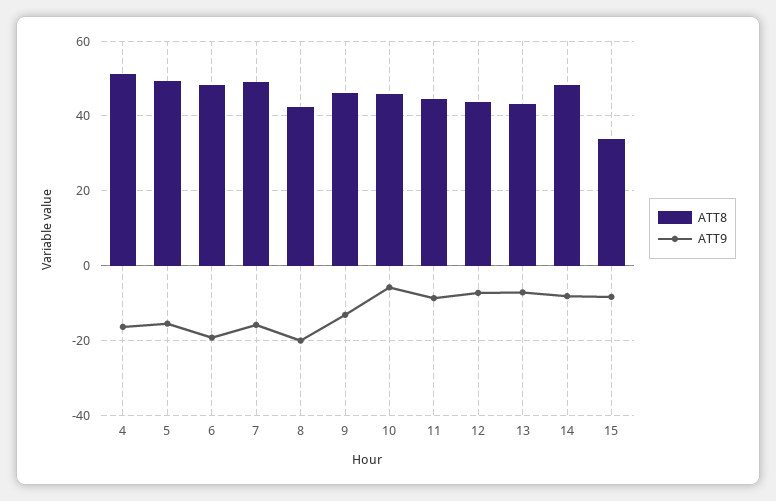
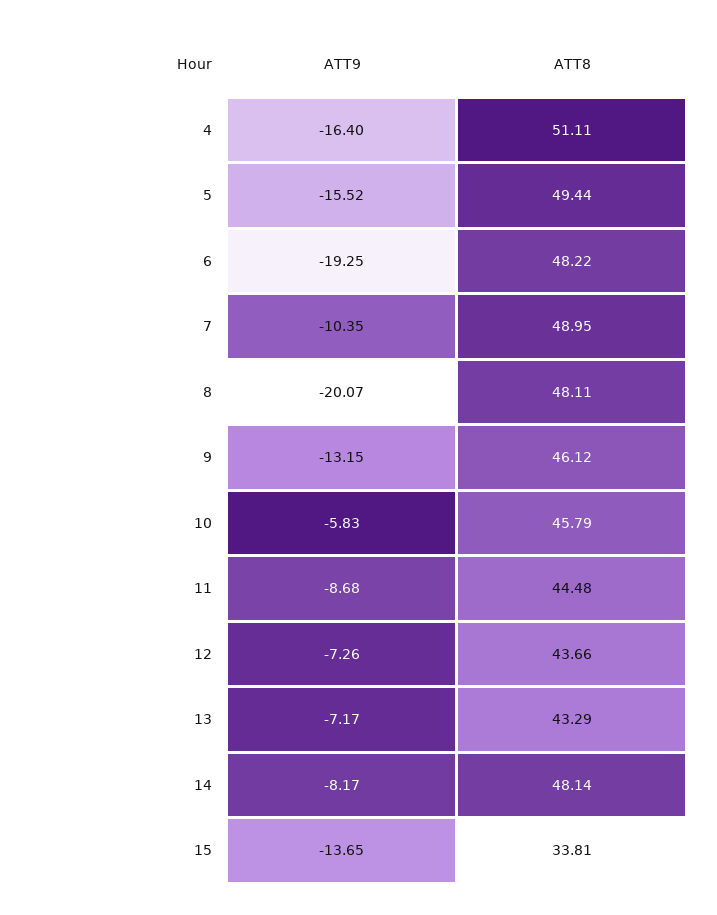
ATT9, 7: -16 -> -10.35
ATT8, 8: 42 -> 48.11
ATT9, 15: -8 -> -13.65

